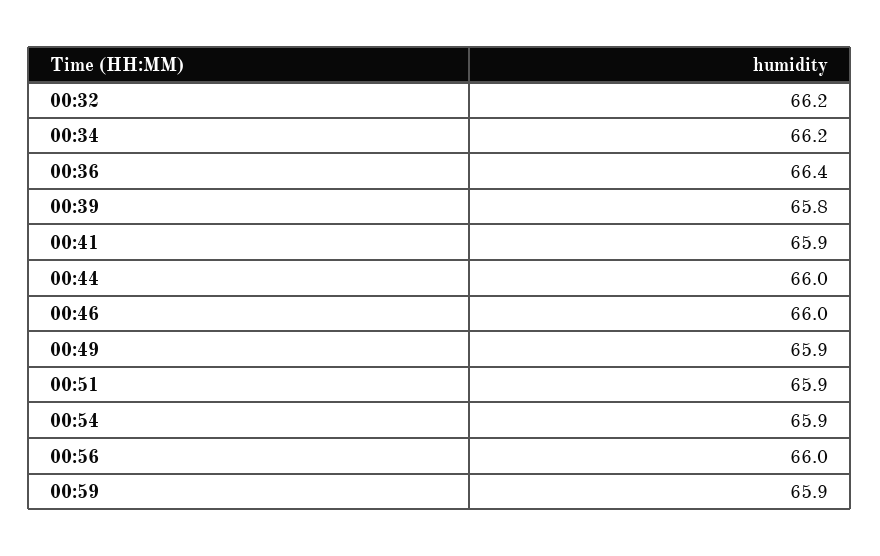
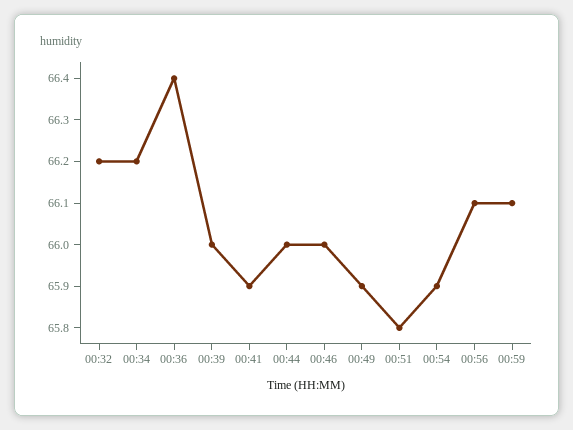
00:39: 65.8 -> 66
00:51: 65.9 -> 65.8
00:56: 66 -> 66.1
00:59: 65.9 -> 66.1

